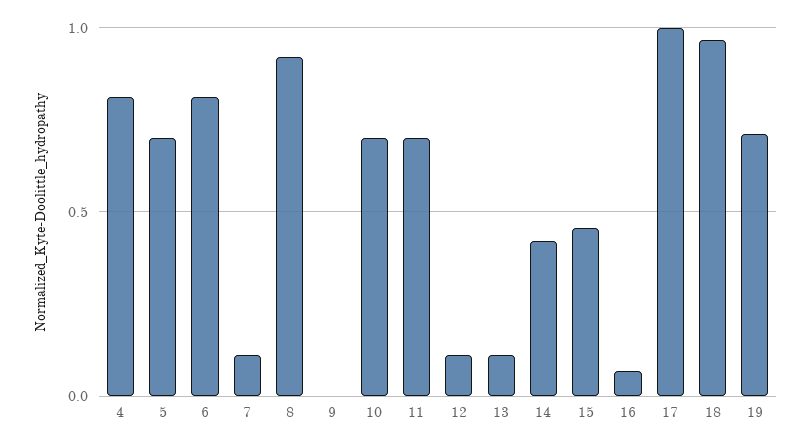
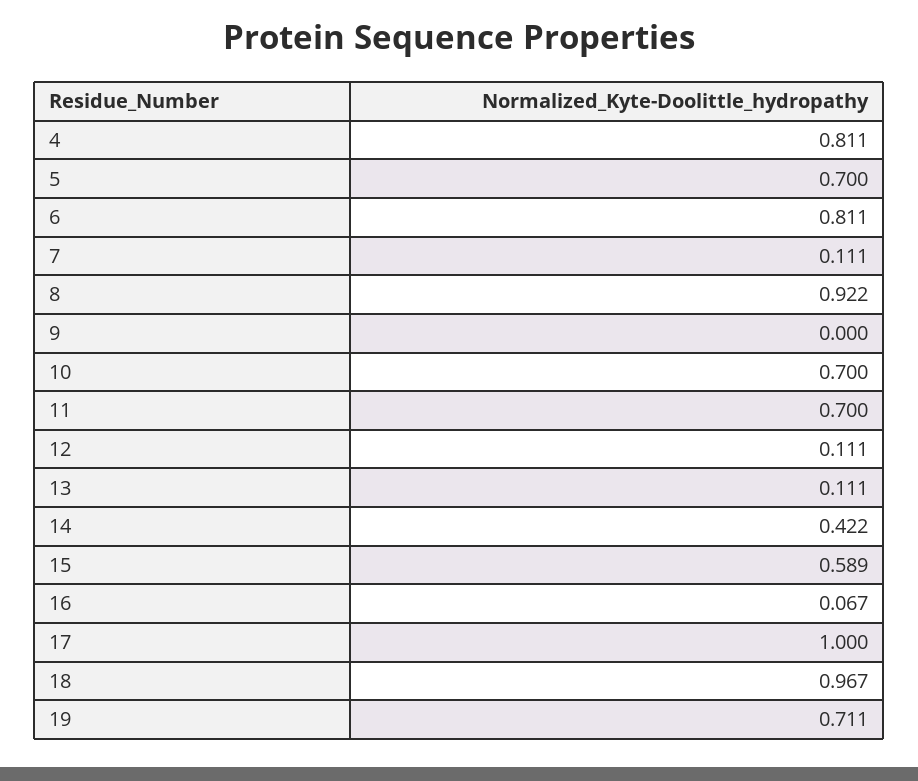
15: 0.45 -> 0.589

